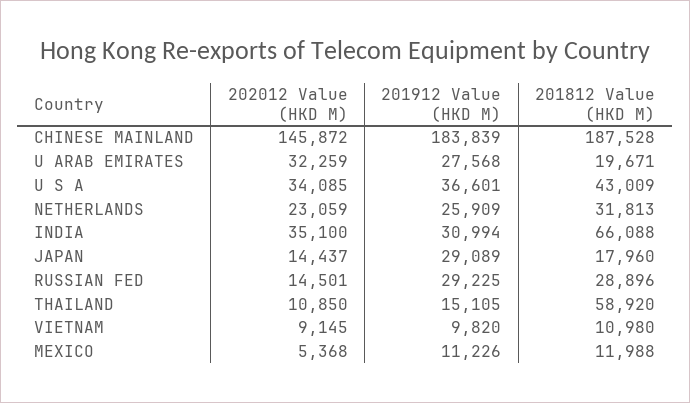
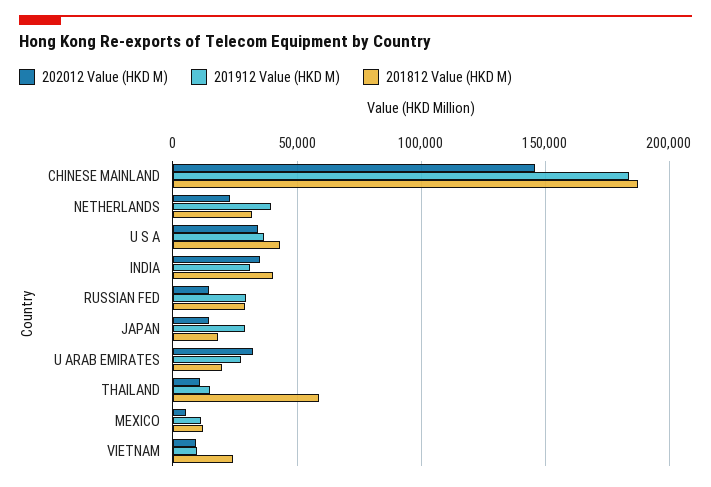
201912 Value (HKD M), NETHERLANDS: 25909 -> 40000
201812 Value (HKD M), INDIA: 66088 -> 40000
201812 Value (HKD M), VIETNAM: 10980 -> 25000

